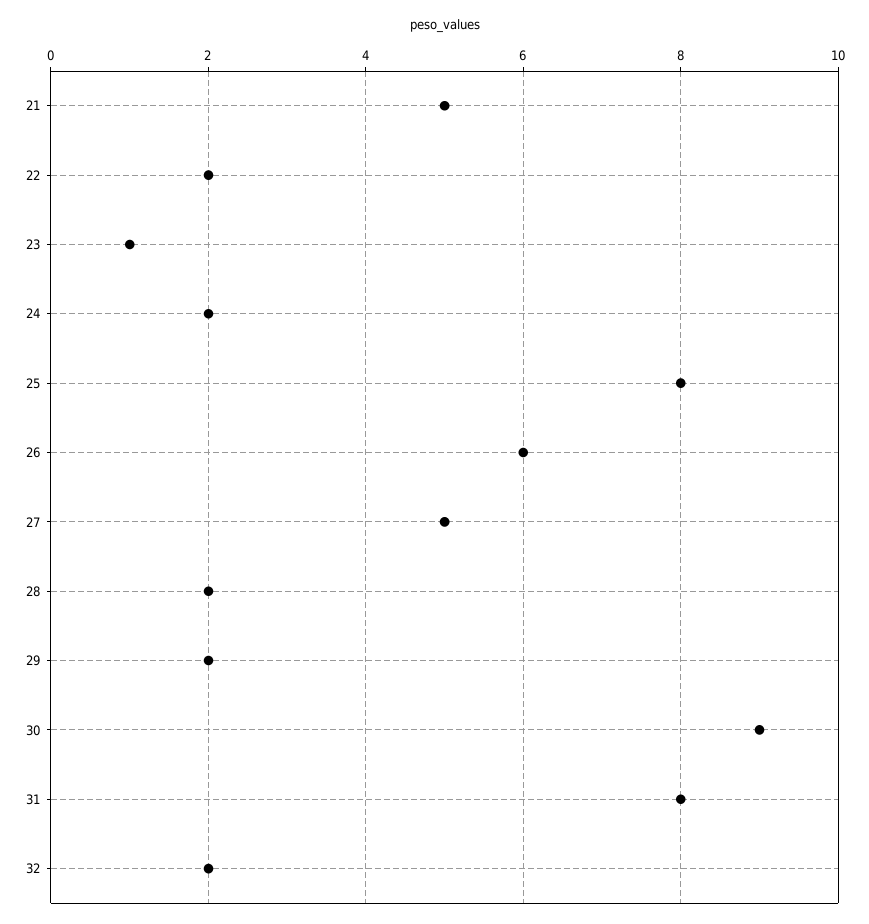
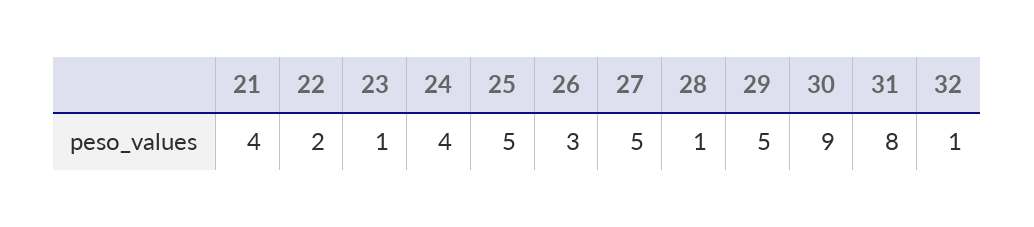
21: 5 -> 4
24: 2 -> 4
25: 8 -> 5
26: 6 -> 3
28: 2 -> 1
29: 2 -> 5
32: 2 -> 1

